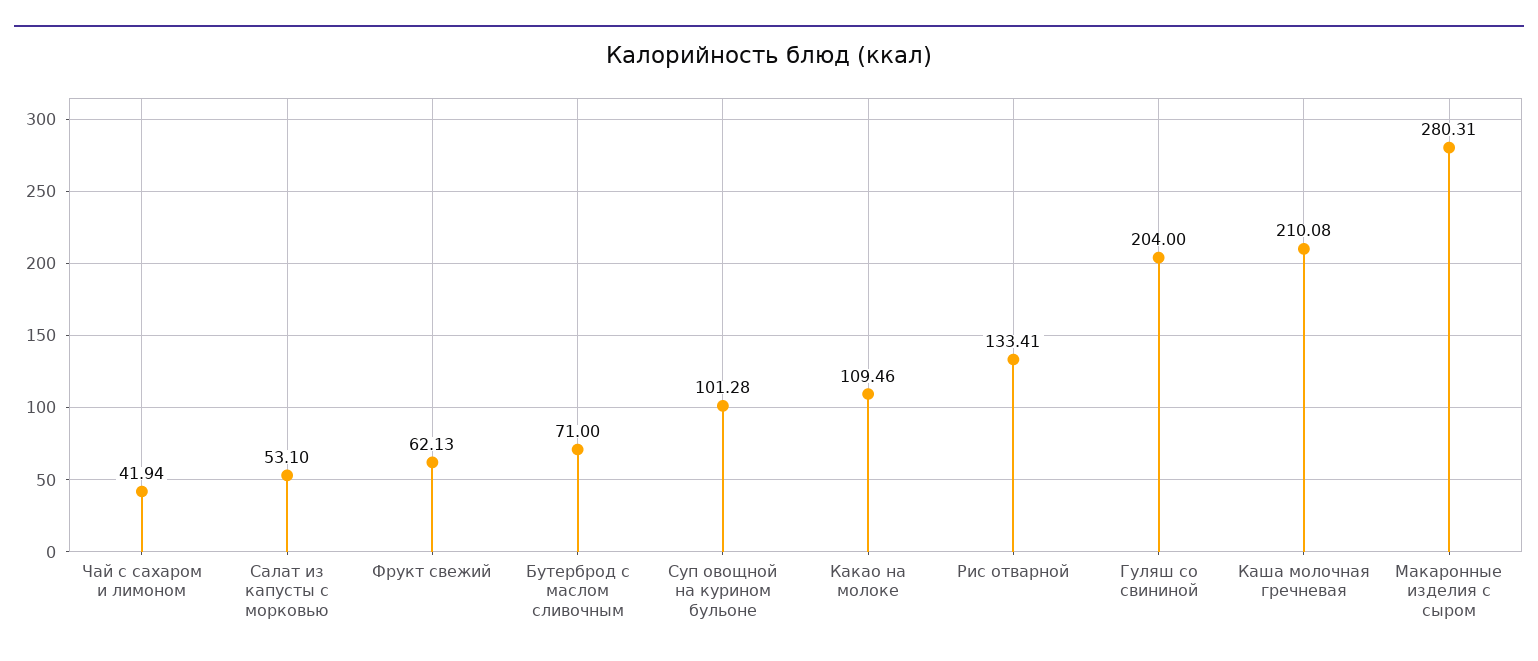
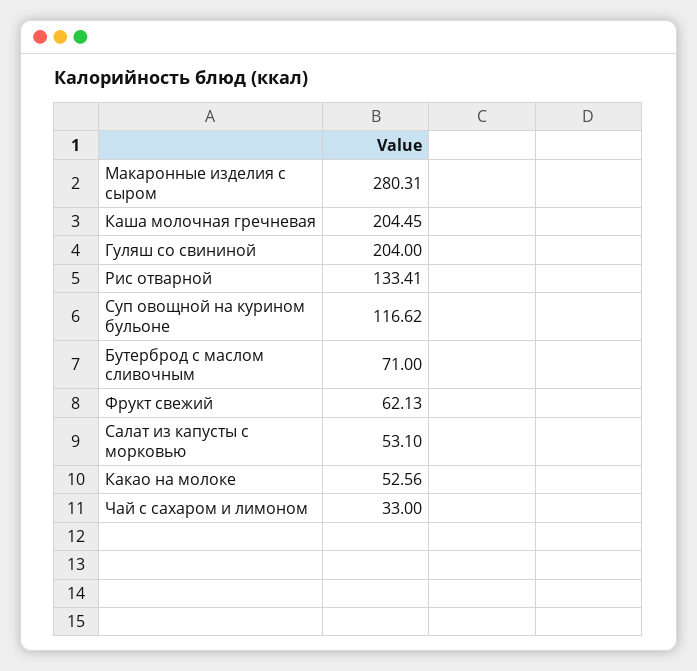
Чай с сахаром и лимоном: 41.94 -> 33
Суп овощной на курином бульоне: 101.28 -> 116.62
Какао на молоке: 109.46 -> 52.56
Каша молочная гречневая: 210.08 -> 204.45

